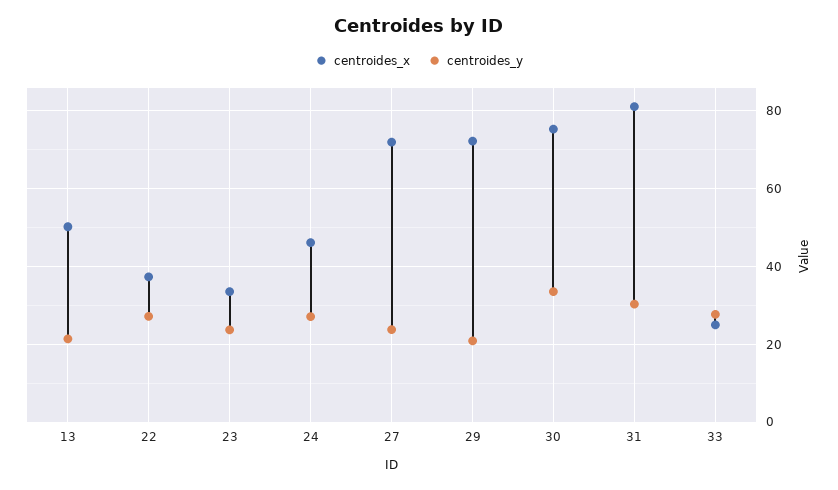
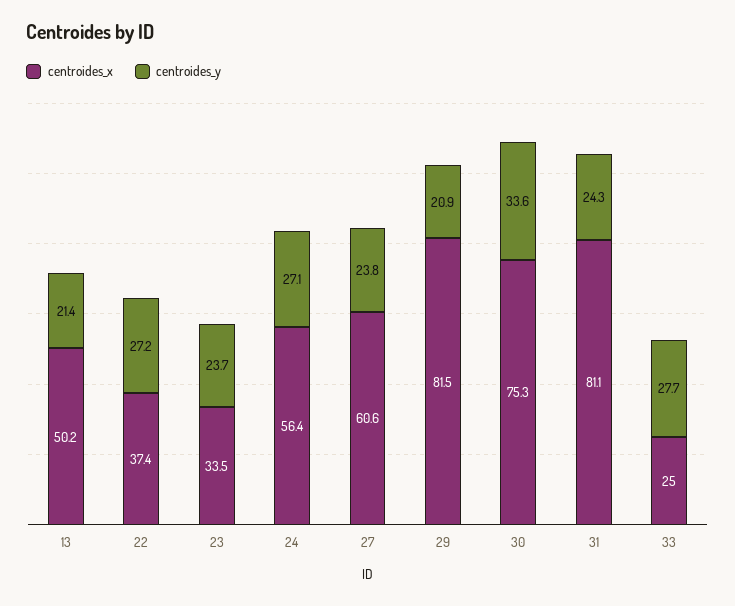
centroides_x, 24: 46 -> 56.4
centroides_x, 27: 72 -> 60.6
centroides_x, 29: 72 -> 81.5
centroides_y, 31: 30 -> 24.3

